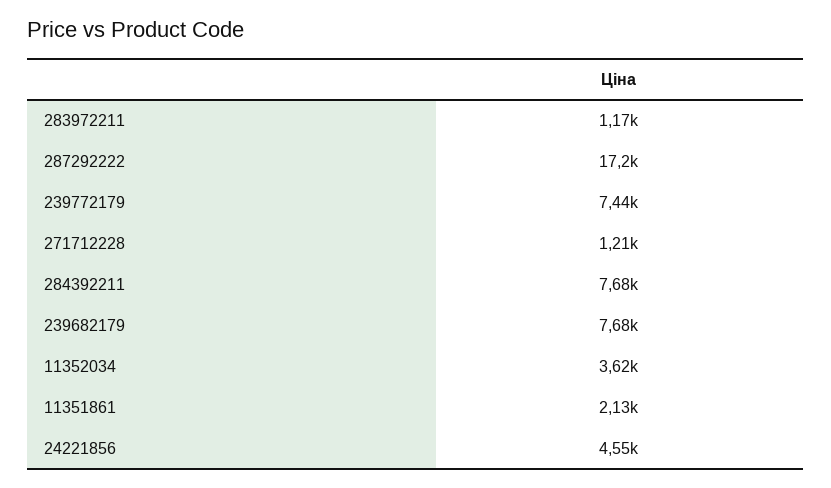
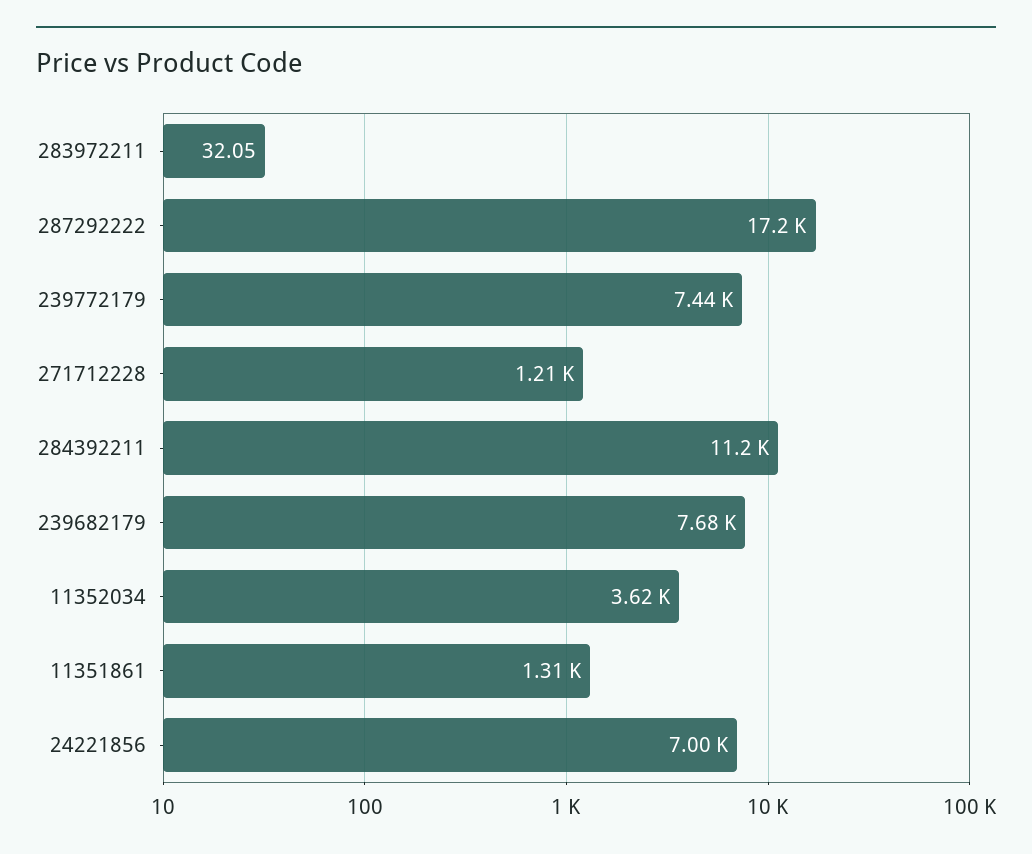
283972211: 1170 -> 32.05
284392211: 7680 -> 11200
11351861: 2130 -> 1310
24221856: 4550 -> 7000

